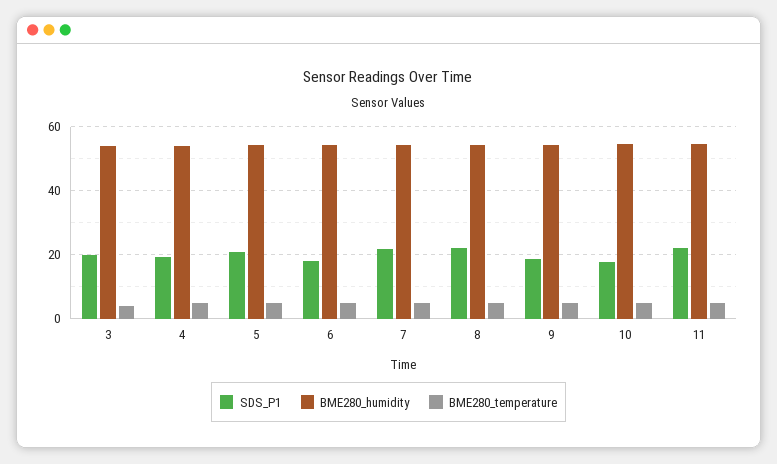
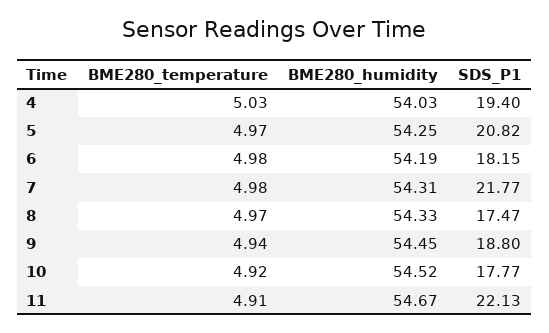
SDS_P1, 3: 20 -> none
BME280_humidity, 3: 54 -> none
BME280_temperature, 3: 4 -> none
SDS_P1, 8: 22 -> 17.47

